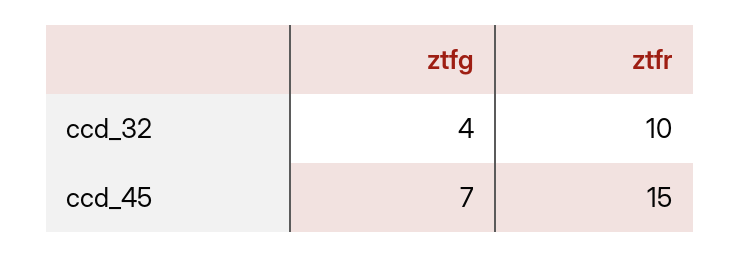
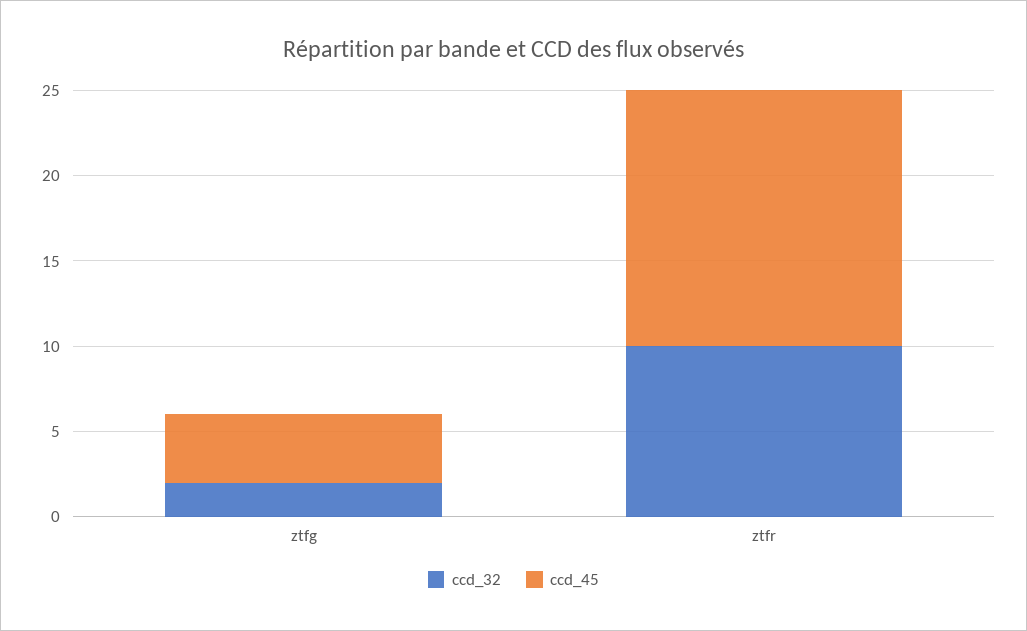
ccd_32, ztfg: 4 -> 2
ccd_45, ztfg: 7 -> 4

